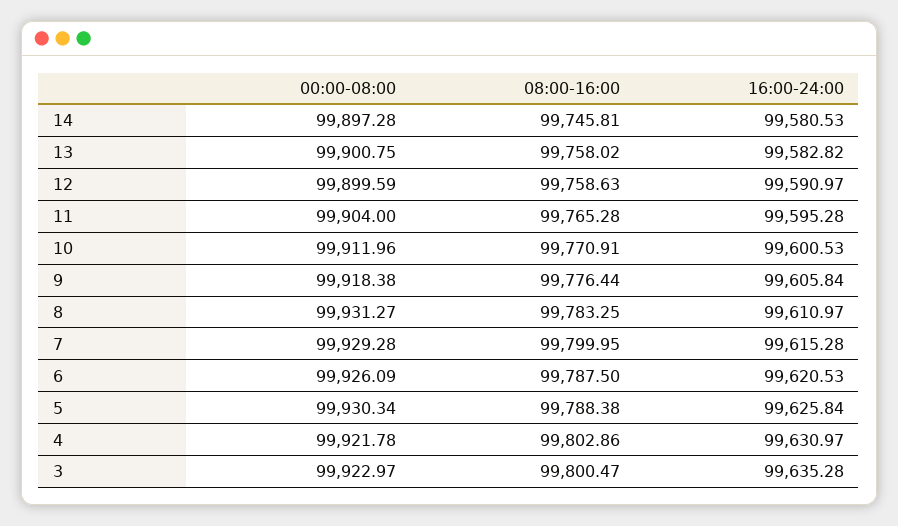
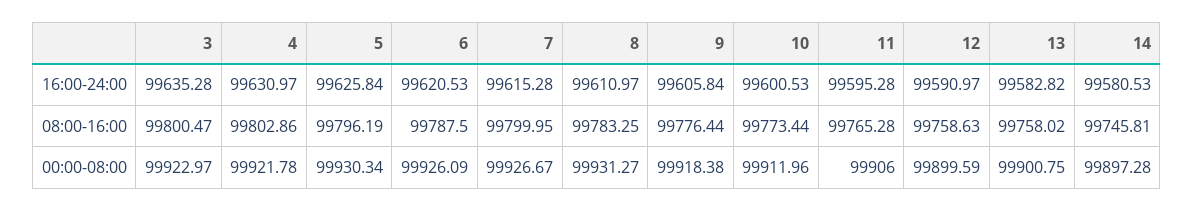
00:00-08:00, 11: 99904 -> 99906
08:00-16:00, 10: 99770.91 -> 99773.44
00:00-08:00, 7: 99929.28 -> 99926.67
08:00-16:00, 5: 99788.38 -> 99796.19

